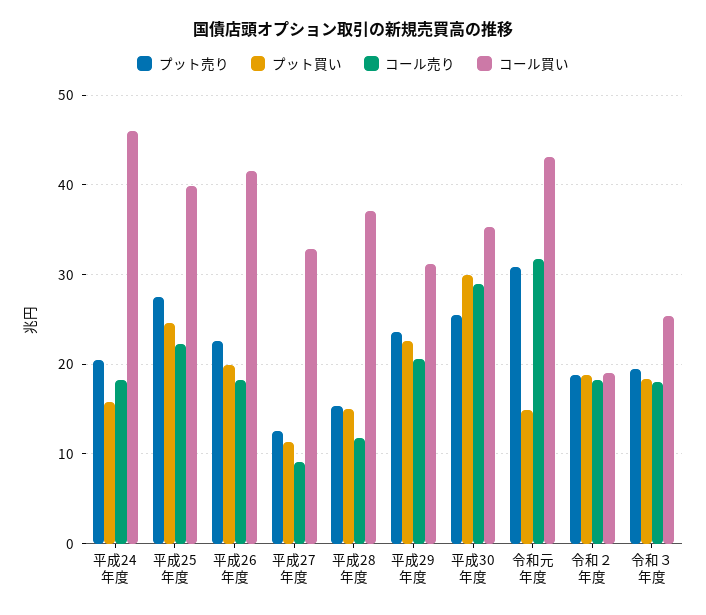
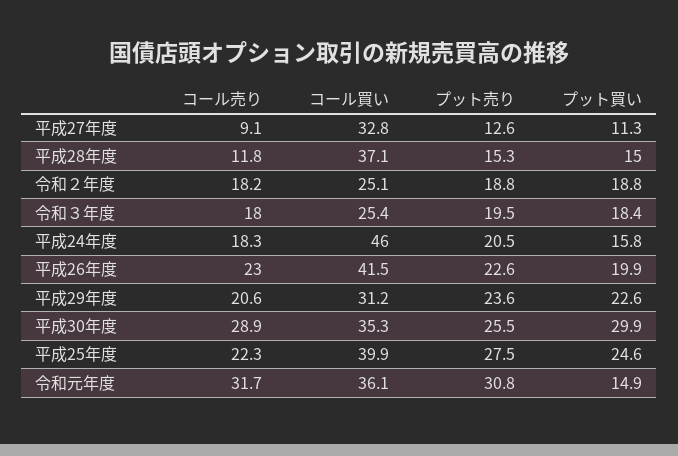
コール売り, 平成26年度: 18 -> 23
コール買い, 令和元年度: 43 -> 36.1
コール買い, 令和２年度: 19 -> 25.1

